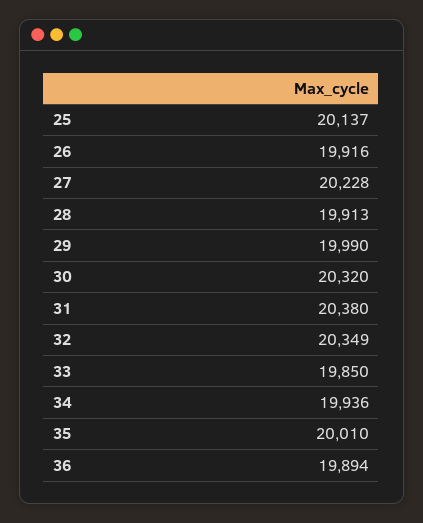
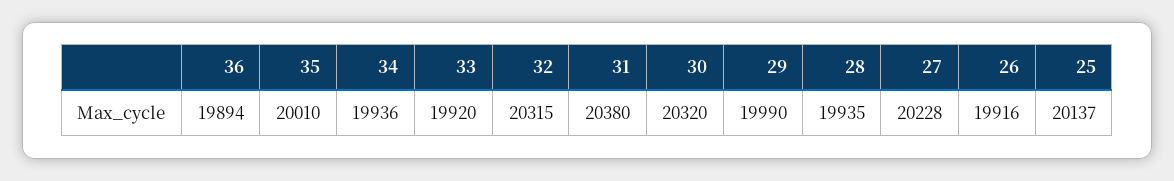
28: 19913 -> 19935
32: 20349 -> 20315
33: 19850 -> 19920

